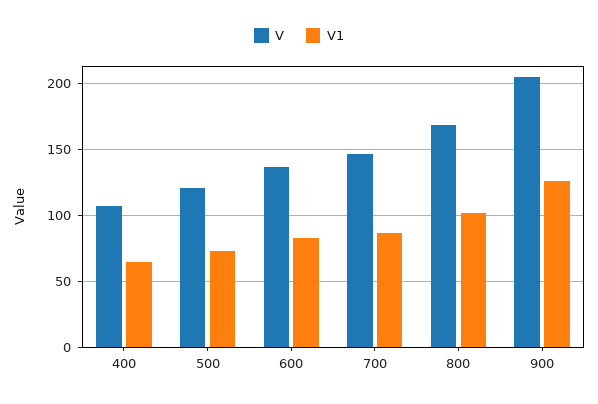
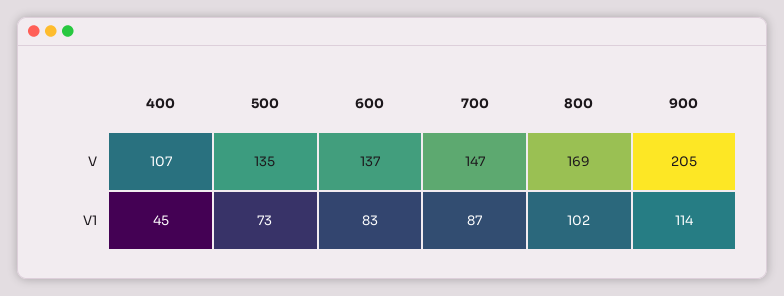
V1, 400: 65 -> 45
V, 500: 120 -> 135
V1, 900: 125 -> 114

